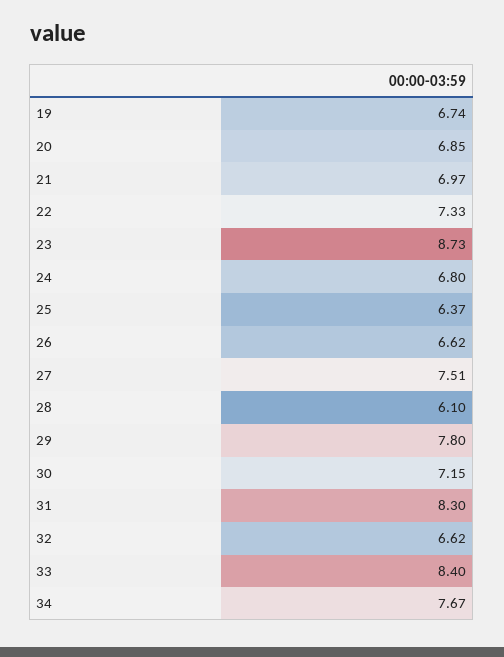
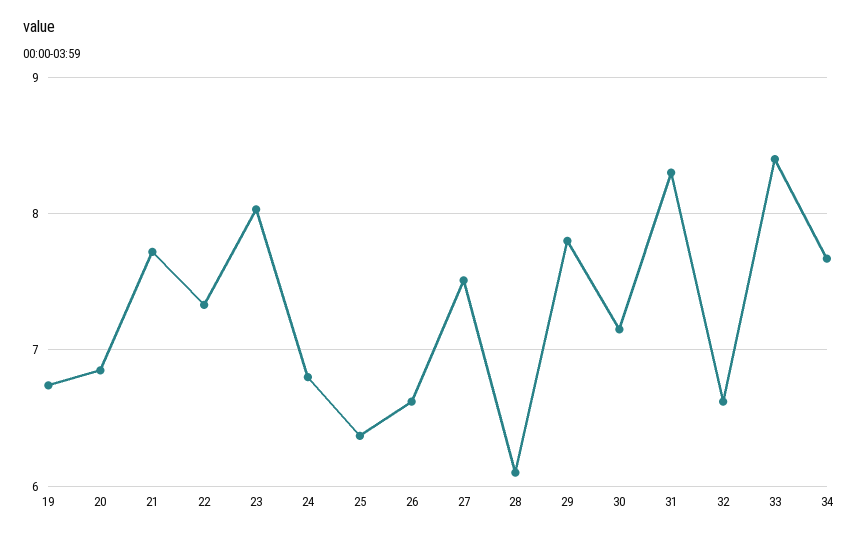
21: 6.97 -> 7.7
23: 8.73 -> 8

